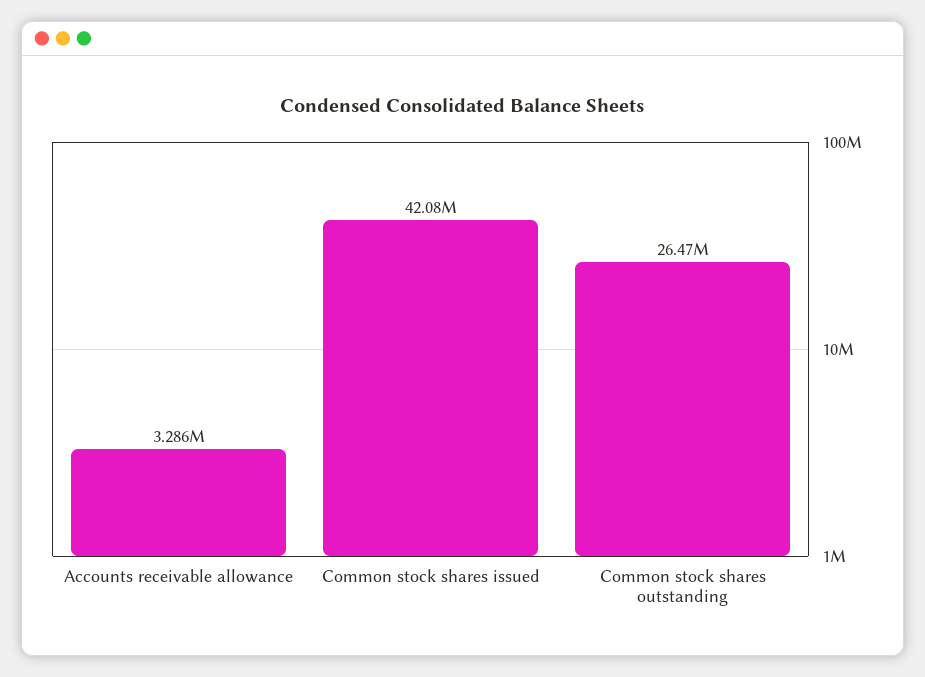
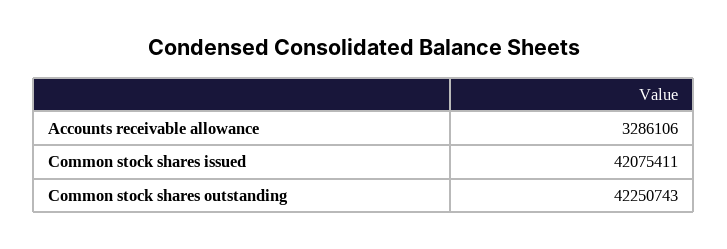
Common stock shares outstanding: 26470000 -> 42250743

